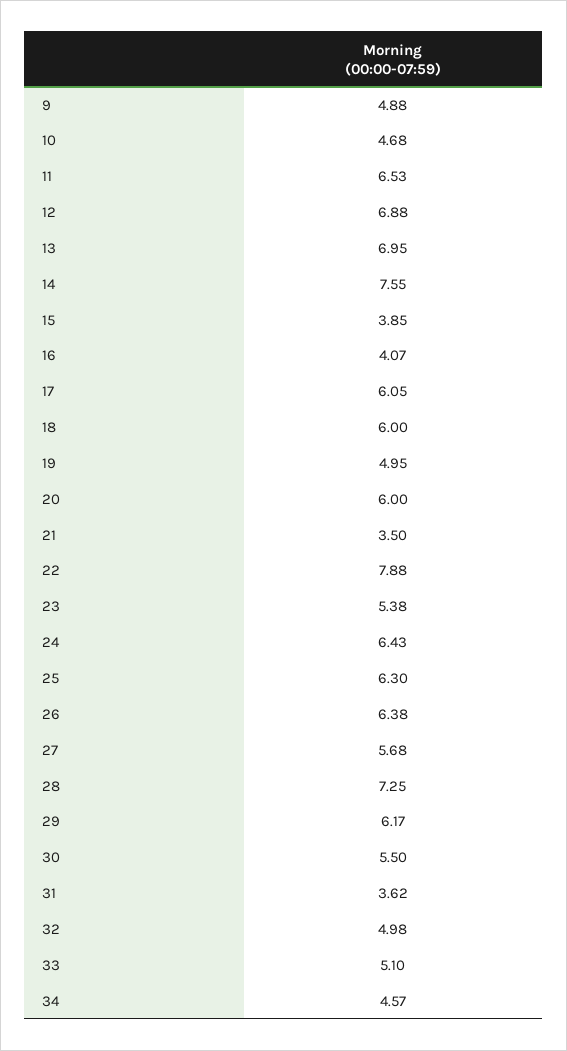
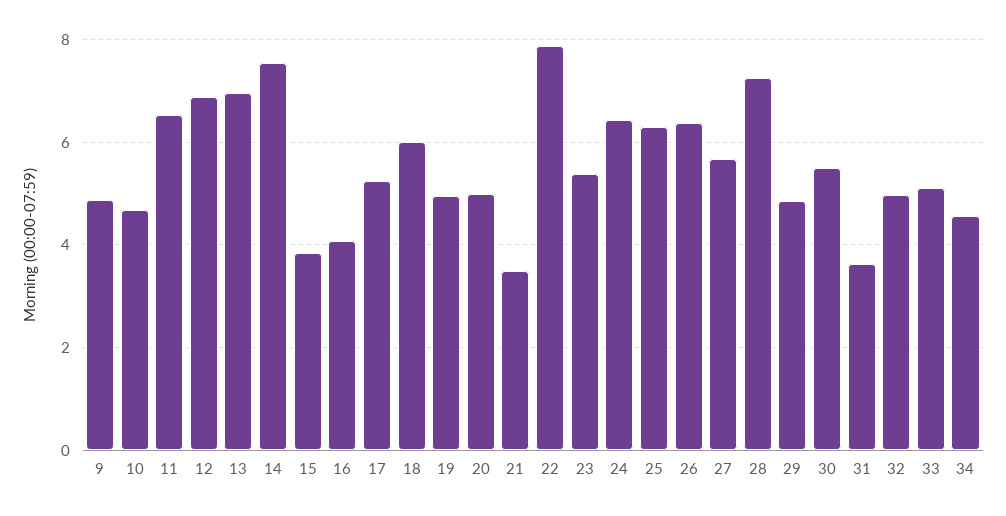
17: 6.05 -> 5.2
20: 6 -> 5
29: 6.17 -> 4.8

